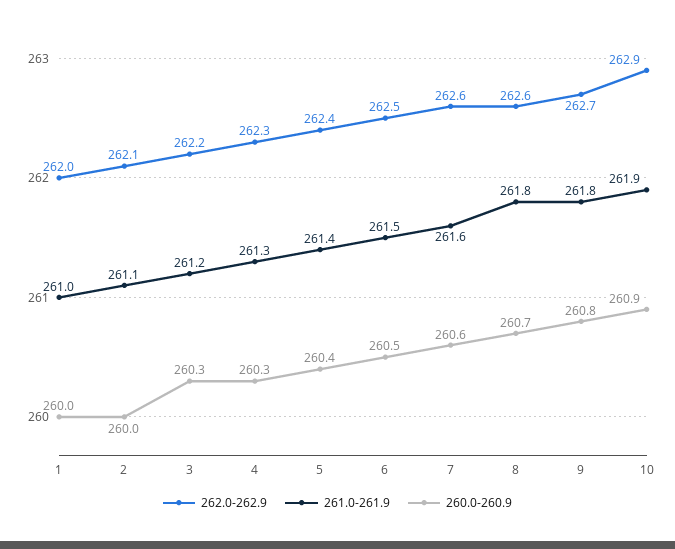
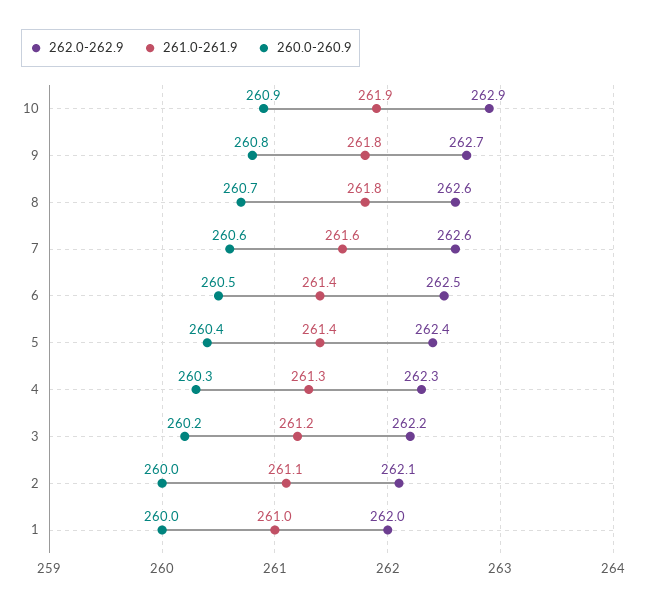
260.0-260.9, 3: 260.3 -> 260.2
261.0-261.9, 6: 261.5 -> 261.4

